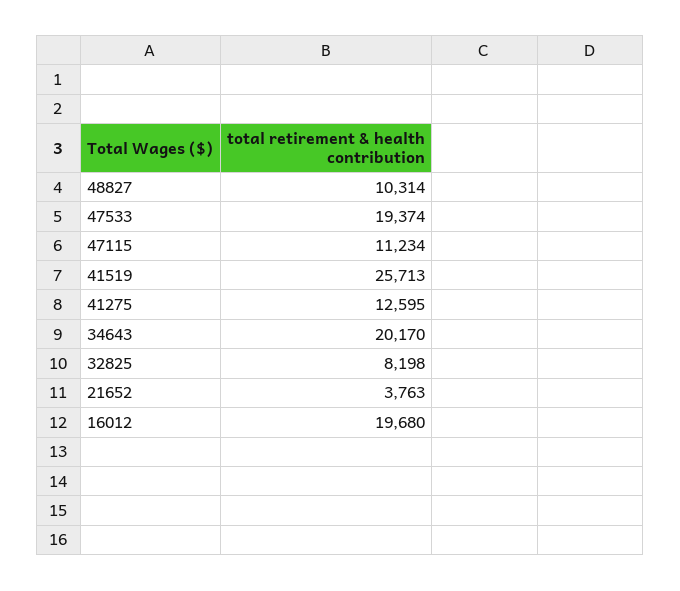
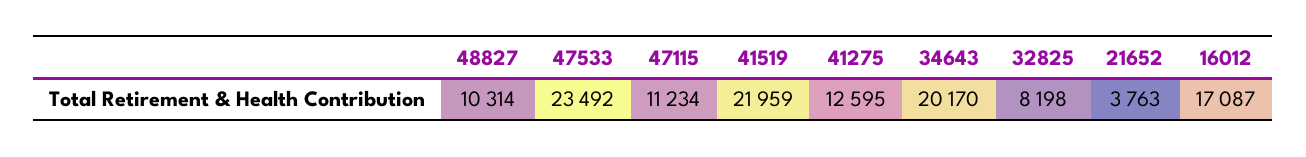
47533: 19374 -> 23492
41519: 25713 -> 21959
16012: 19680 -> 17087

